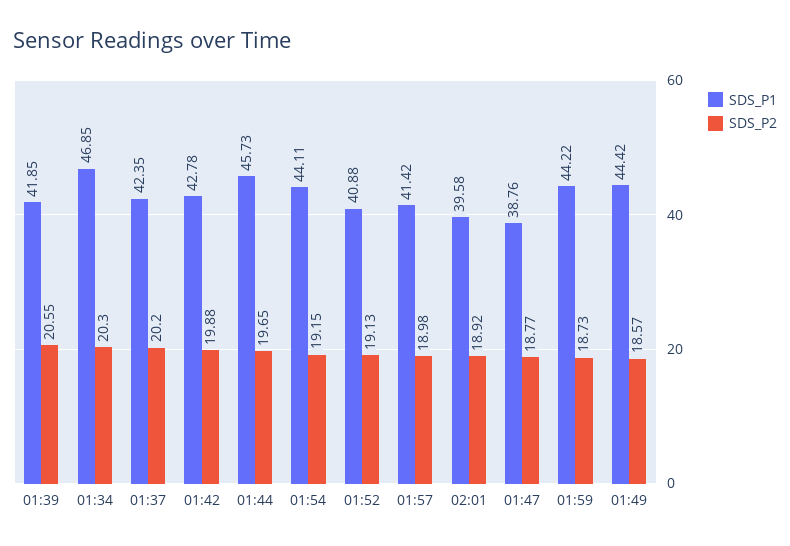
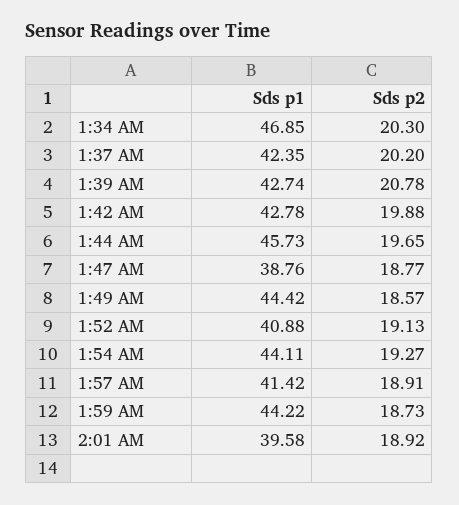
SDS_P1, 01:39: 41.85 -> 42.74
SDS_P2, 01:39: 20.55 -> 20.78
SDS_P2, 01:54: 19.15 -> 19.27
SDS_P2, 01:57: 18.98 -> 18.91

